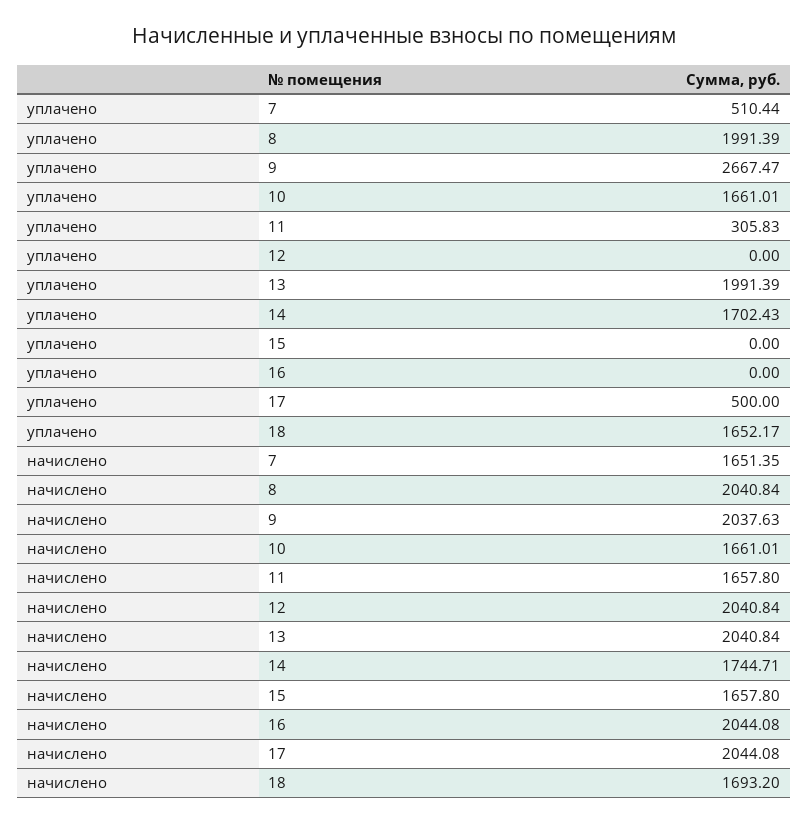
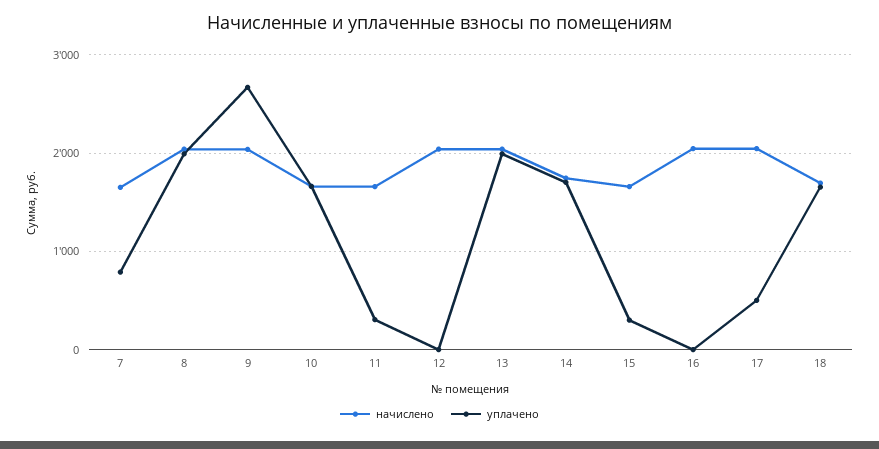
уплачено, 7: 510.44 -> 800
уплачено, 15: 0 -> 300

